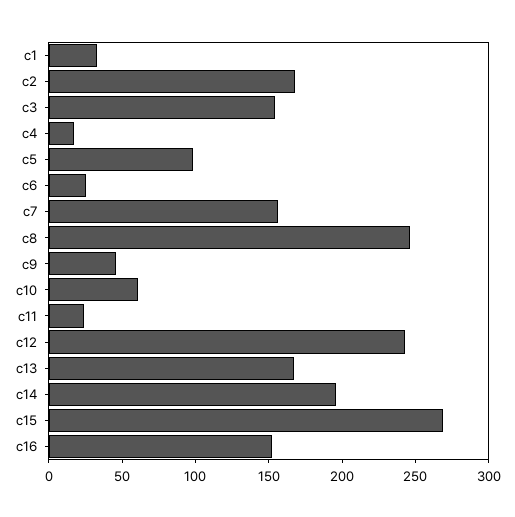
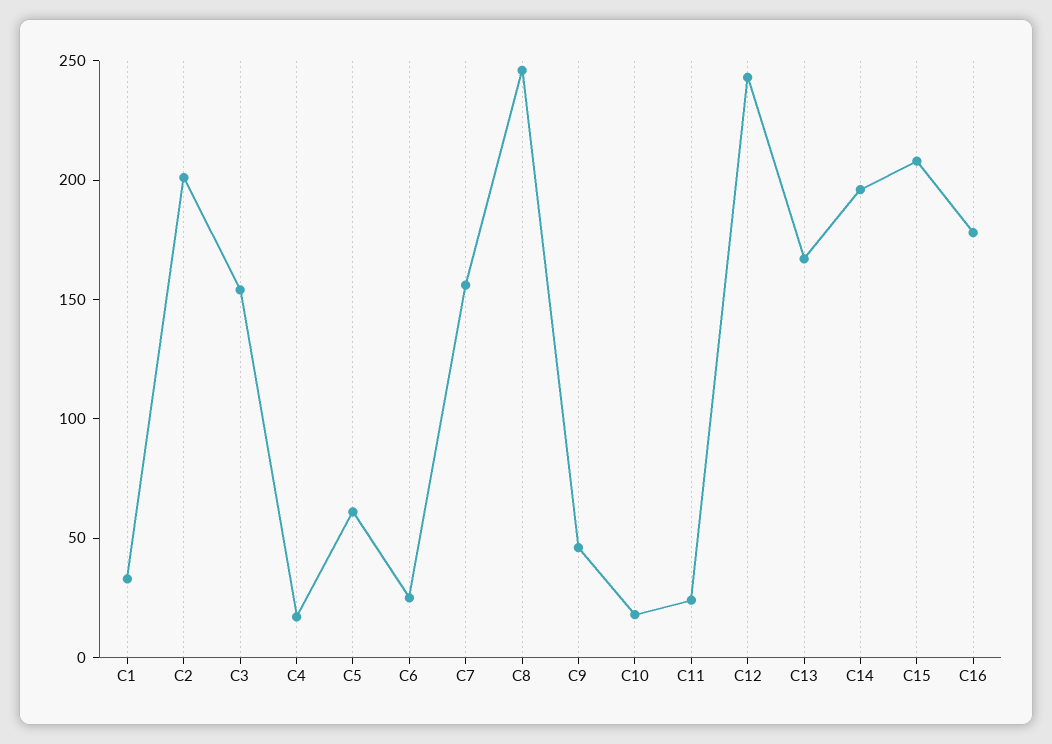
c2: 170 -> 200
c5: 100 -> 60
c10: 60 -> 20
c15: 270 -> 210
c16: 150 -> 180

